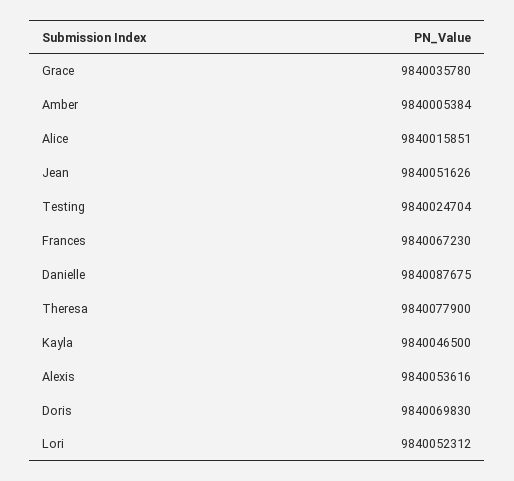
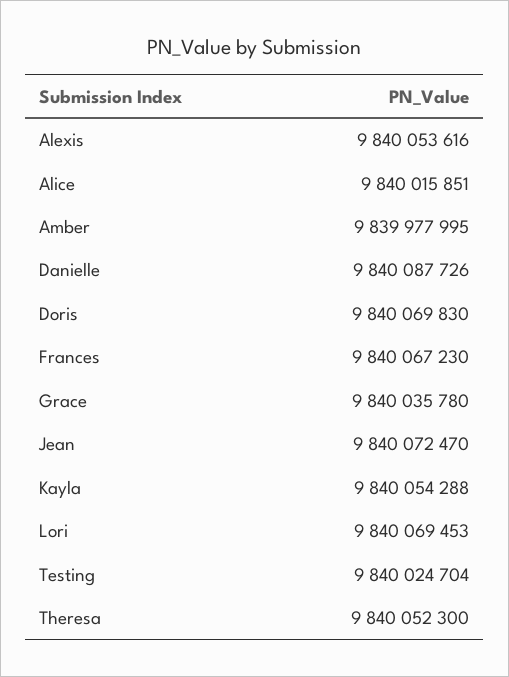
Amber: 9840005384 -> 9839977995
Jean: 9840051626 -> 9840072470
Danielle: 9840087675 -> 9840087726
Theresa: 9840077900 -> 9840052300
Kayla: 9840046500 -> 9840054288
Lori: 9840052312 -> 9840069453

